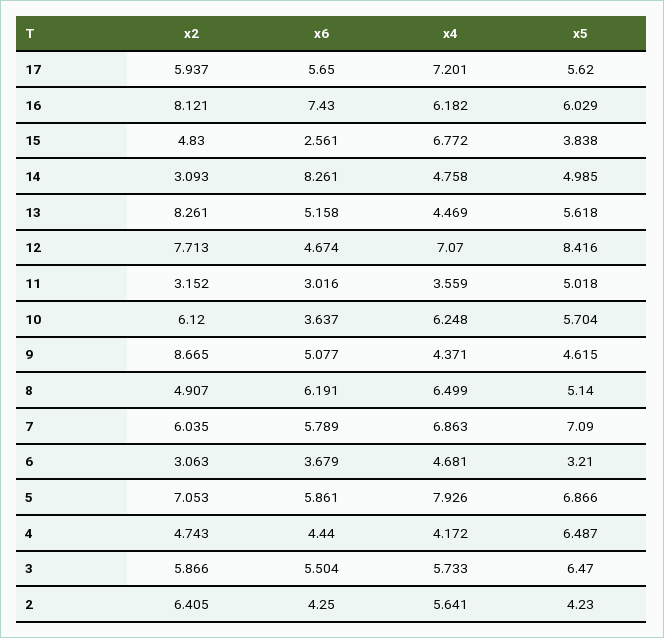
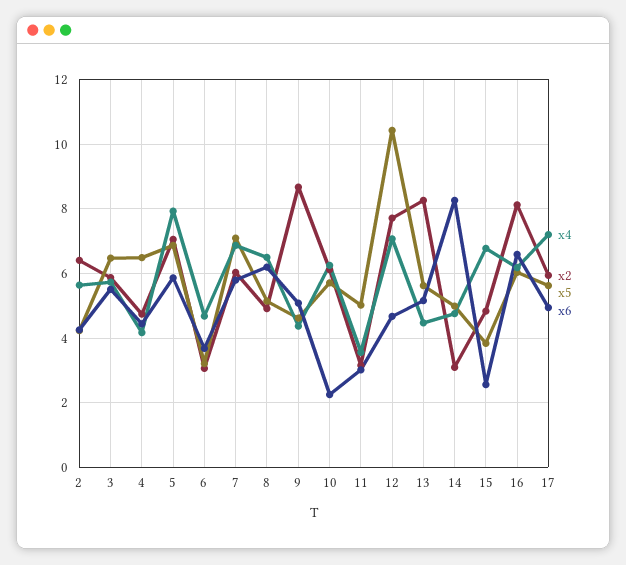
x6, 17: 5.65 -> 5
x6, 16: 7.43 -> 6.6
x5, 12: 8.416 -> 10.4
x6, 10: 3.637 -> 2.2

